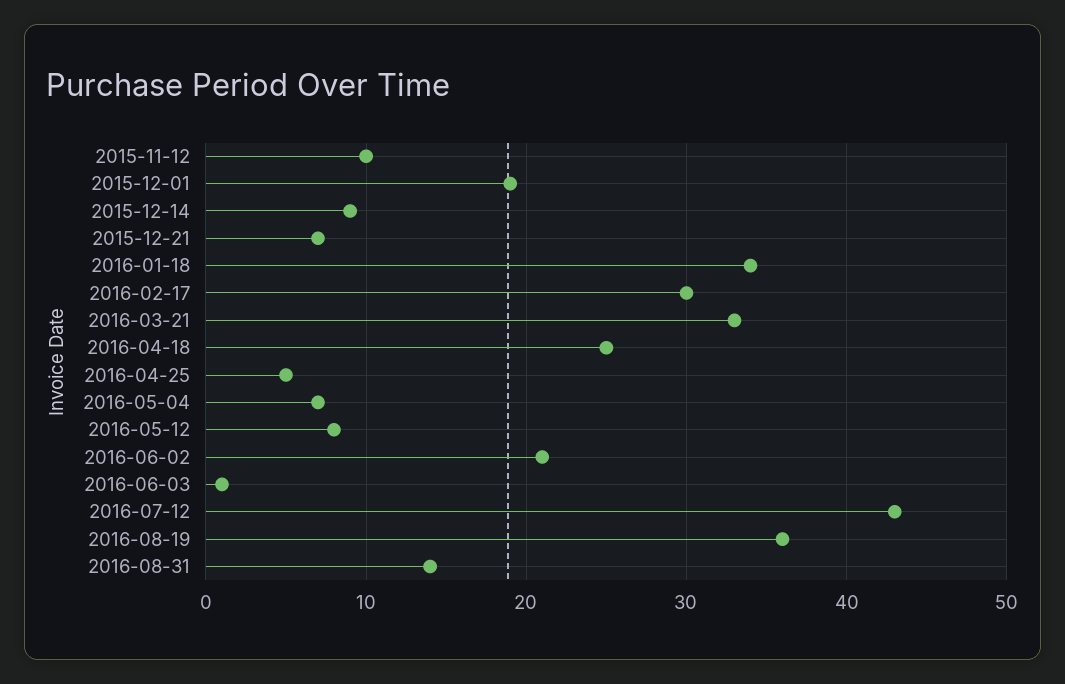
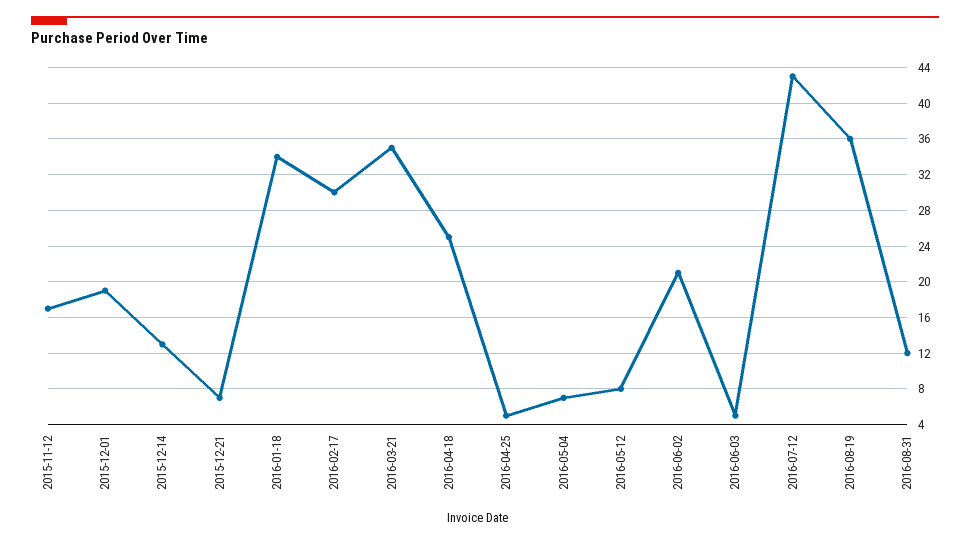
2015-11-12: 10 -> 17
2015-12-14: 9 -> 13
2016-03-21: 33 -> 35
2016-06-03: 1 -> 5
2016-08-31: 14 -> 12

